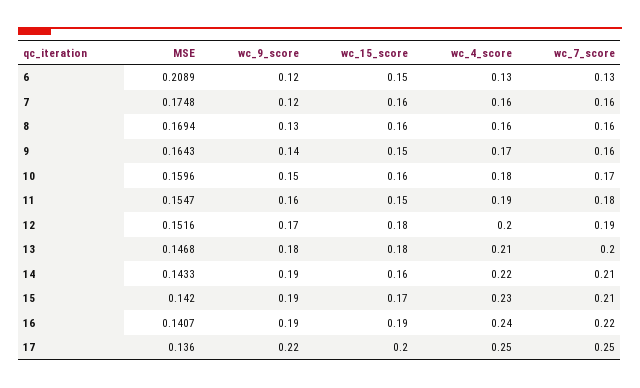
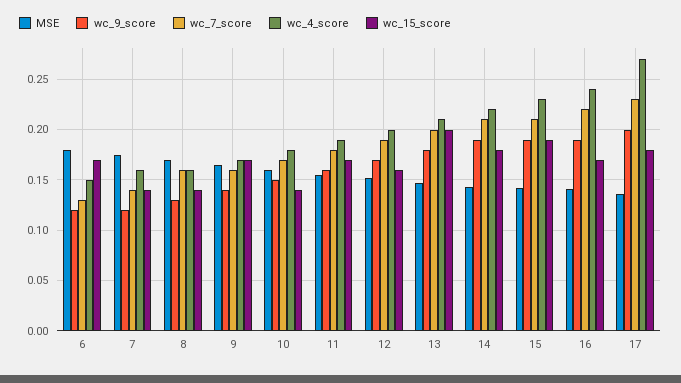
MSE, 6: 0.2089 -> 0.18
wc_15_score, 6: 0.15 -> 0.17
wc_4_score, 6: 0.13 -> 0.15
wc_15_score, 7: 0.16 -> 0.14
wc_7_score, 7: 0.16 -> 0.14
wc_15_score, 8: 0.16 -> 0.14
wc_15_score, 9: 0.15 -> 0.17
wc_15_score, 10: 0.16 -> 0.14
wc_15_score, 11: 0.15 -> 0.17
wc_15_score, 12: 0.18 -> 0.16
wc_15_score, 13: 0.18 -> 0.2
wc_15_score, 14: 0.16 -> 0.18
wc_15_score, 15: 0.17 -> 0.19
wc_15_score, 16: 0.19 -> 0.17
wc_9_score, 17: 0.22 -> 0.2
wc_15_score, 17: 0.2 -> 0.18
wc_4_score, 17: 0.25 -> 0.27
wc_7_score, 17: 0.25 -> 0.23

